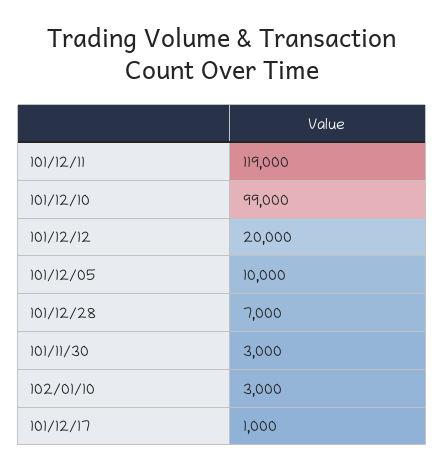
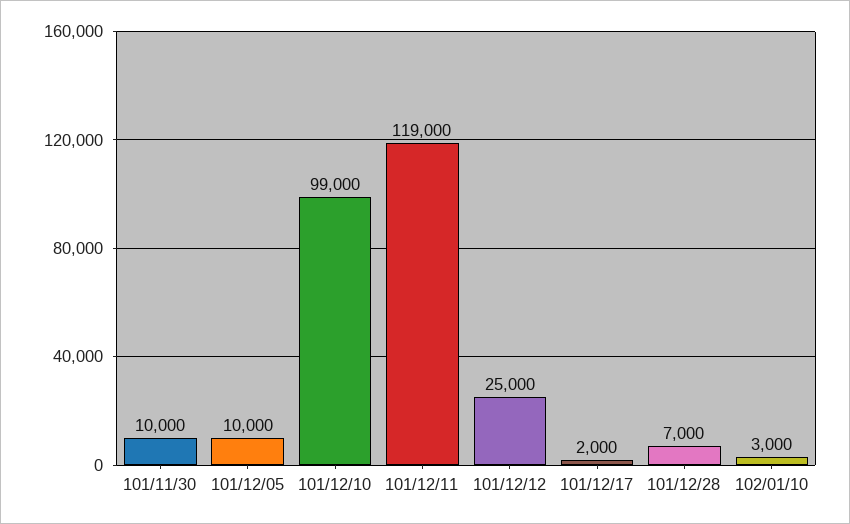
101/12/12: 20000 -> 25000
101/11/30: 3000 -> 10000
101/12/17: 1000 -> 2000

